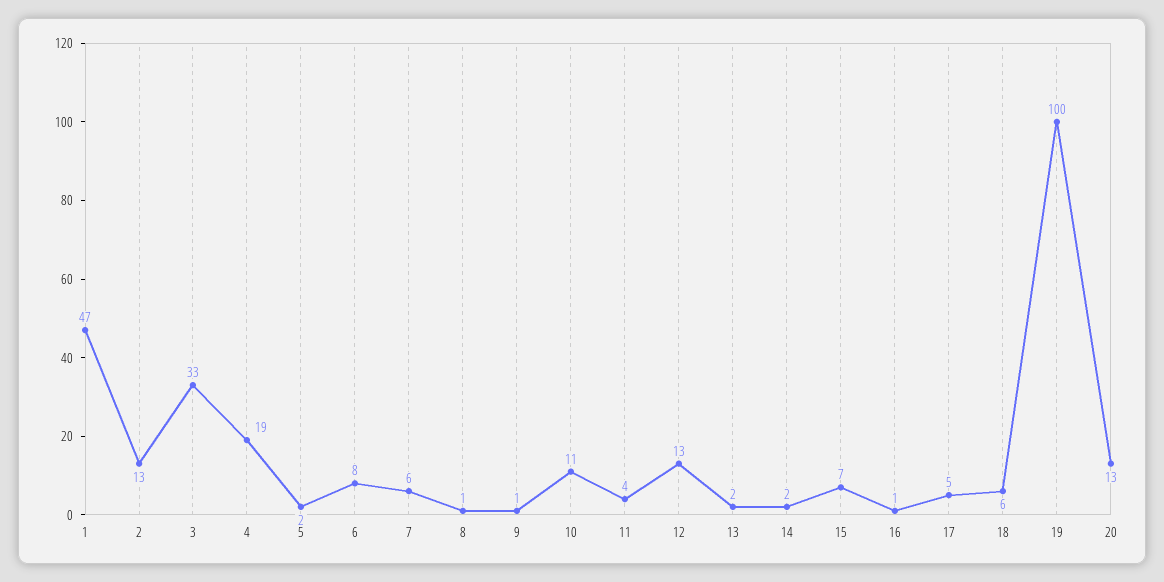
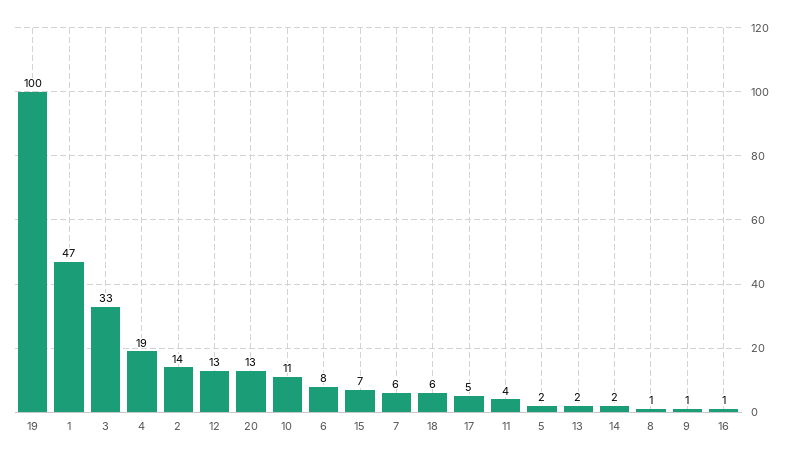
2: 13 -> 14

